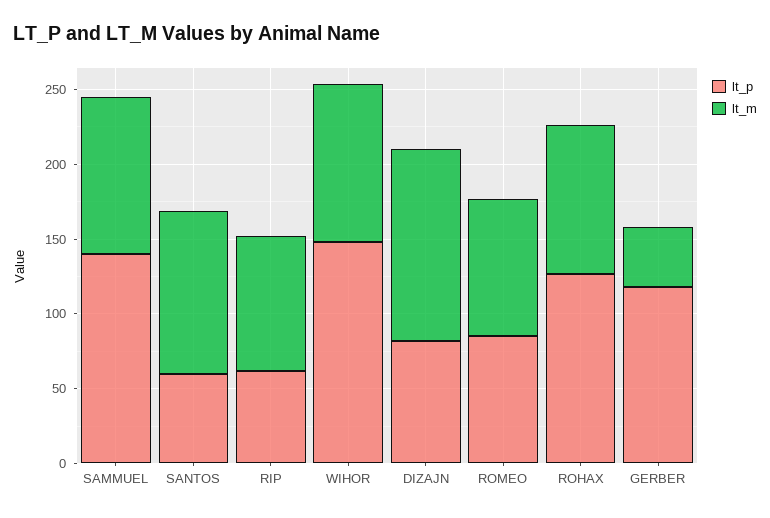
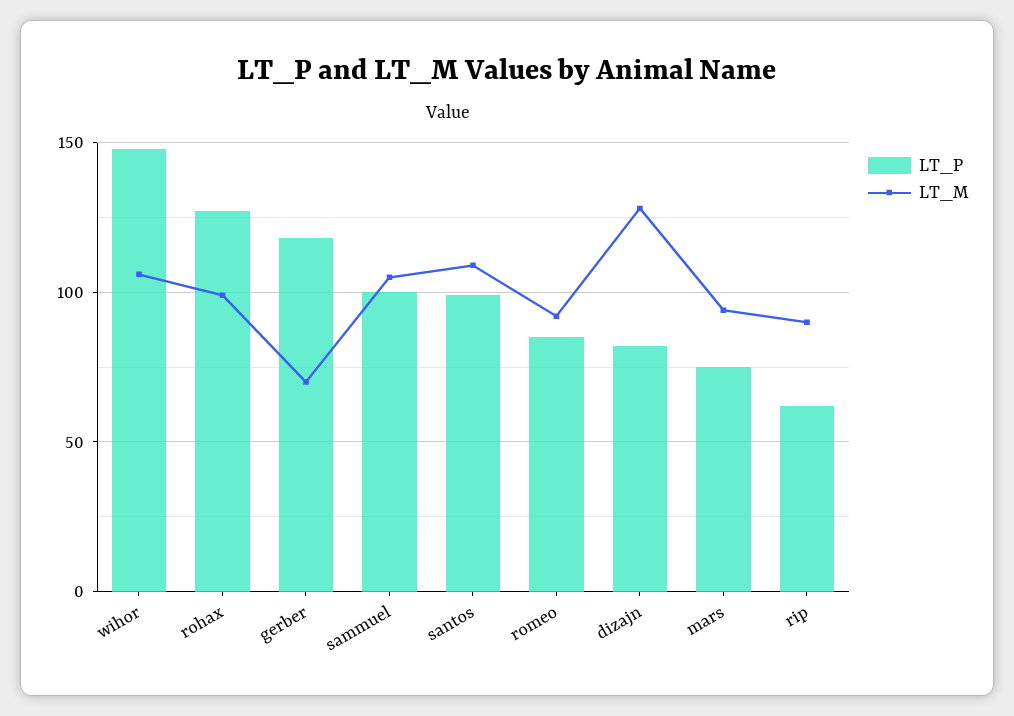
lt_p, SAMMUEL: 140 -> 100
lt_p, SANTOS: 60 -> 100
lt_m, GERBER: 40 -> 70
lt_p, mars: none -> 75
lt_m, mars: none -> 95

